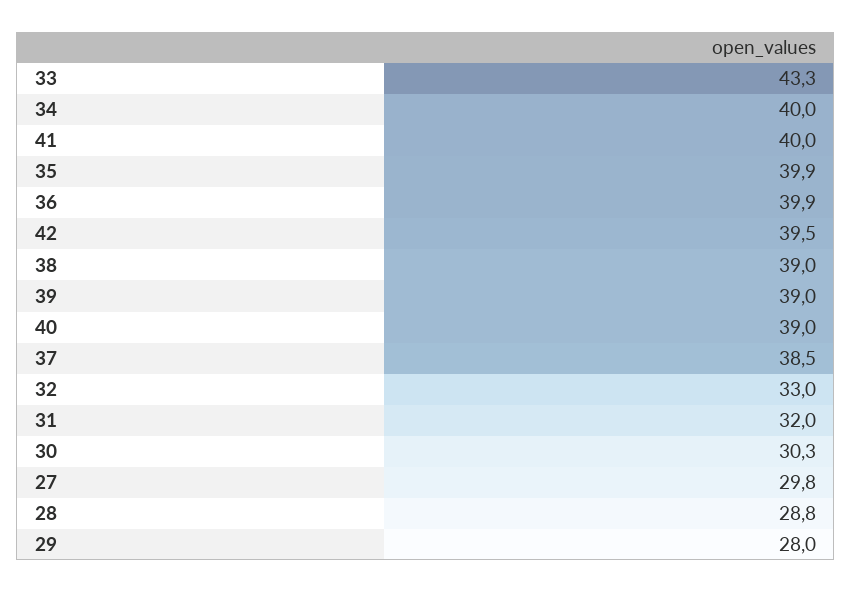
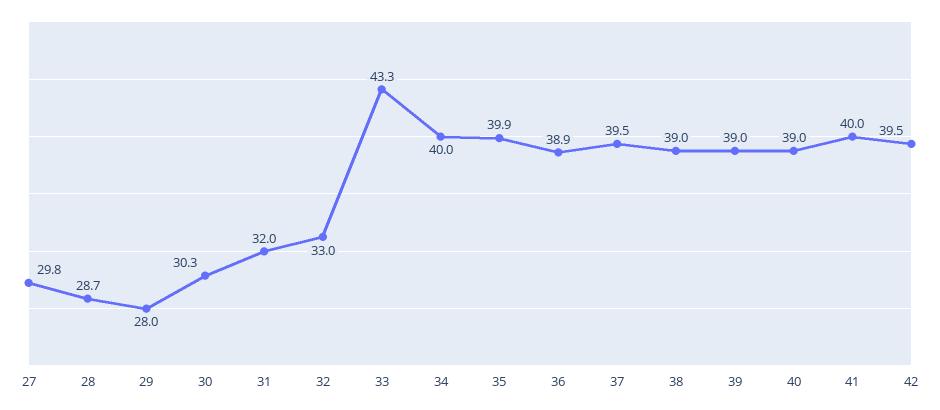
36: 39.9 -> 38.9
37: 38.5 -> 39.5
28: 28.8 -> 28.7

